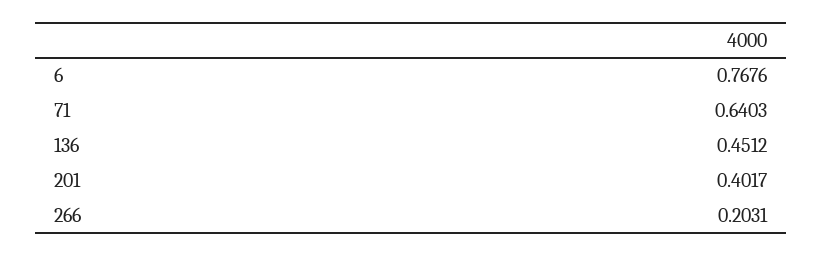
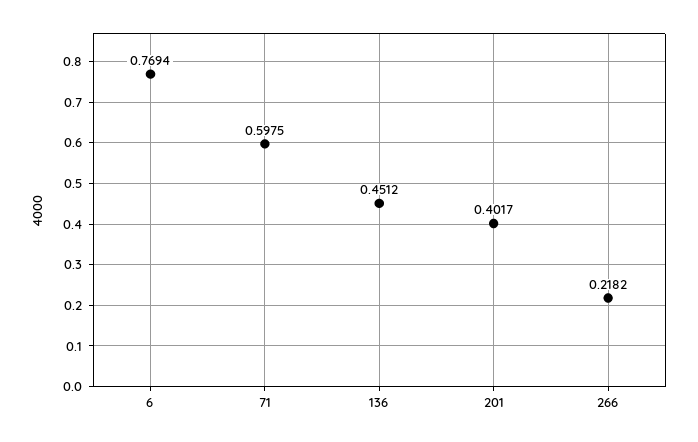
6: 0.7676 -> 0.7694
71: 0.6403 -> 0.5975
266: 0.2031 -> 0.2182

